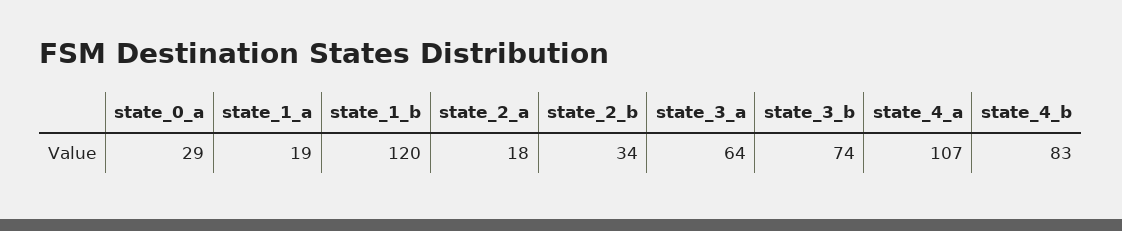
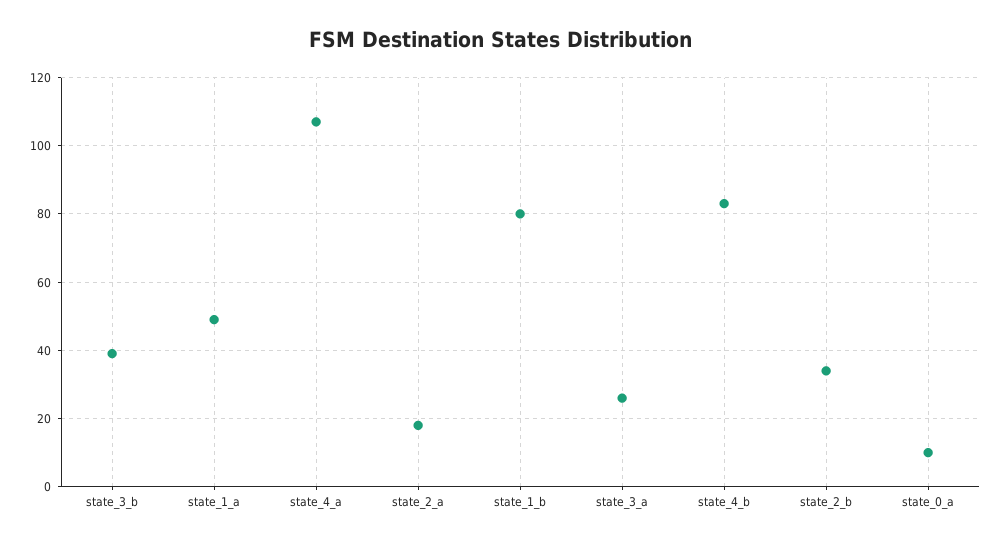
state_0_a: 29 -> 10
state_1_a: 19 -> 50
state_1_b: 120 -> 80
state_3_a: 64 -> 25
state_3_b: 74 -> 40

